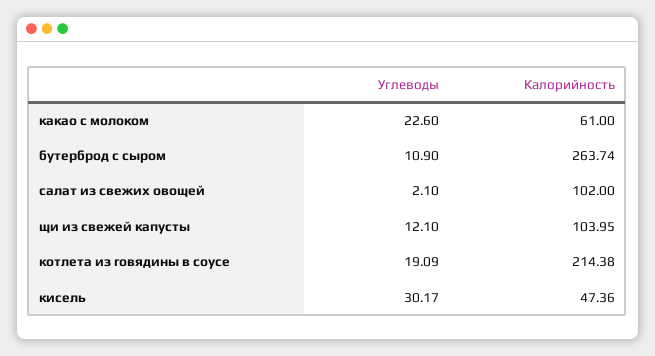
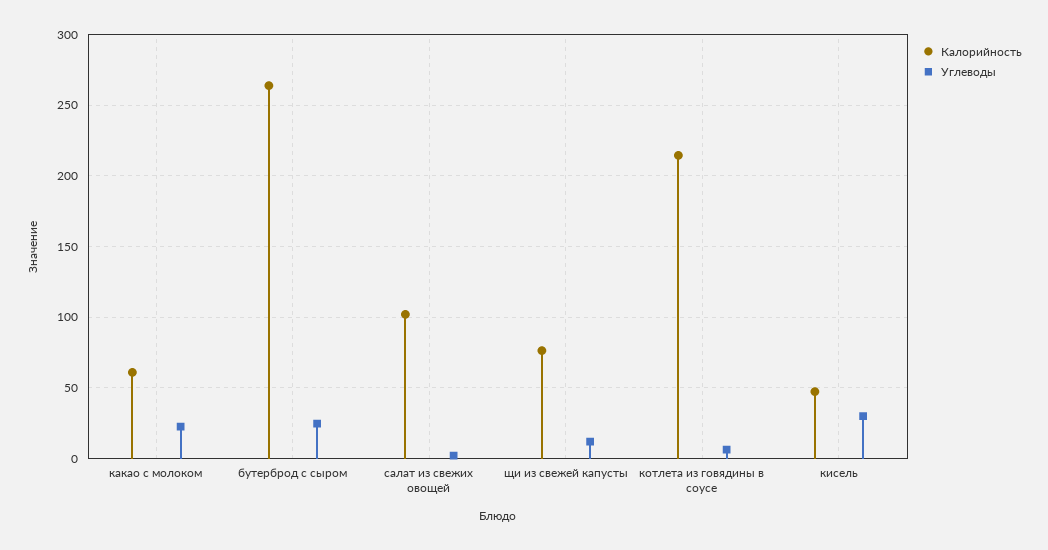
Углеводы, бутерброд с сыром: 10.9 -> 25
Калорийность, щи из свежей капусты: 103.95 -> 75
Углеводы, котлета из говядины в соусе: 19.09 -> 5

